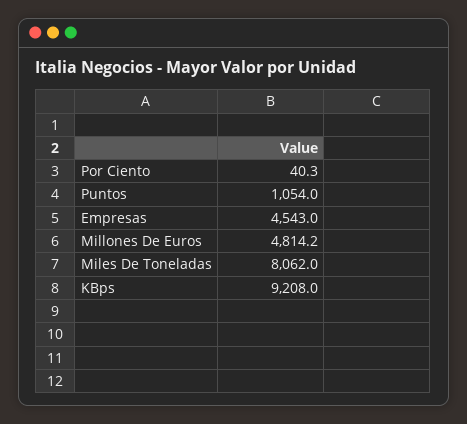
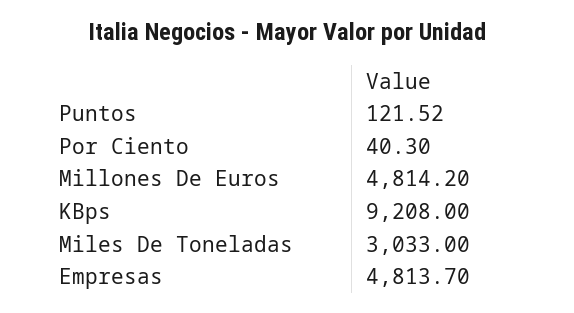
Puntos: 1054 -> 121.52
Empresas: 4543 -> 4813.7
Miles De Toneladas: 8062 -> 3033

